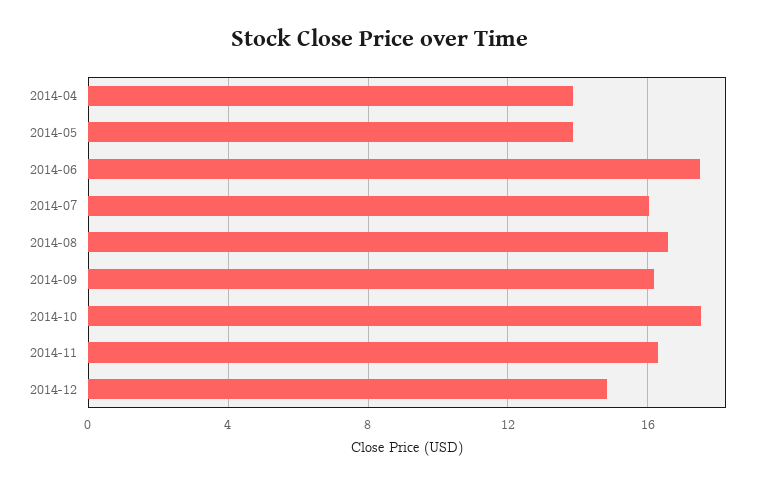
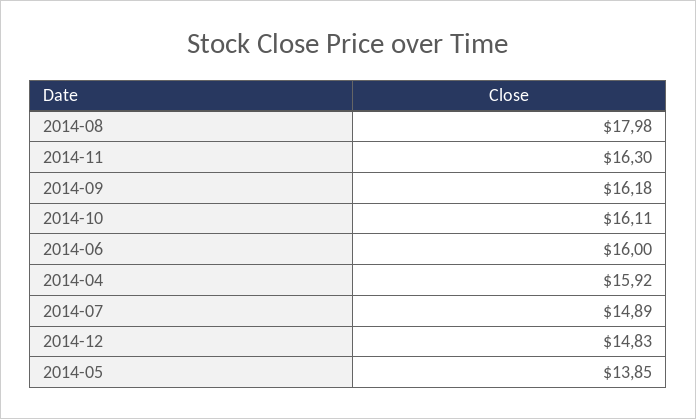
2014-04: 14 -> 15.92
2014-06: 17.5 -> 16
2014-07: 16 -> 14.89
2014-08: 16.5 -> 17.98
2014-10: 17.5 -> 16.11

